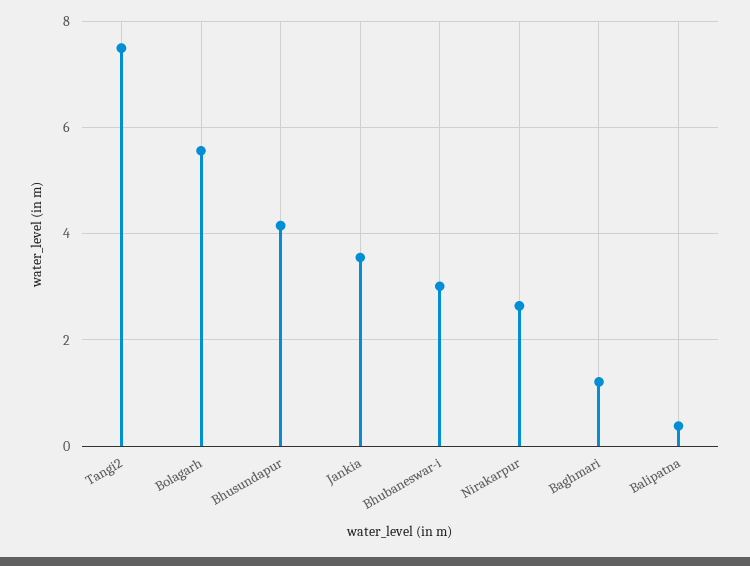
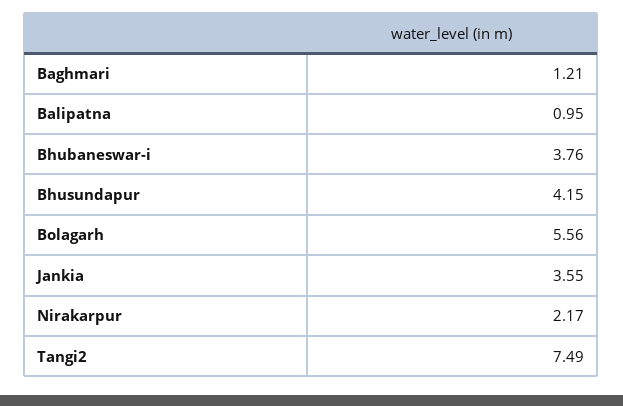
Bhubaneswar-i: 3 -> 3.76
Nirakarpur: 2.6 -> 2.17
Balipatna: 0.4 -> 0.95

